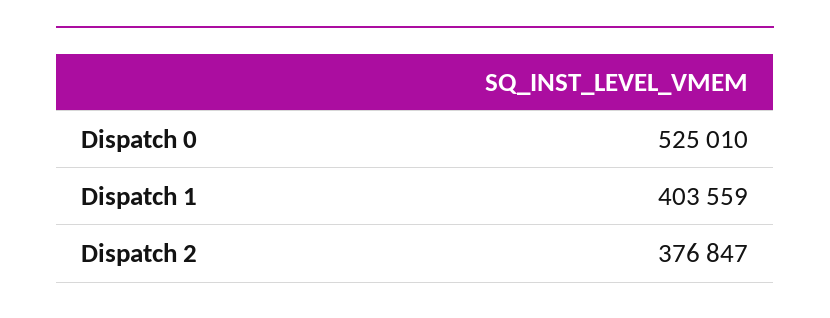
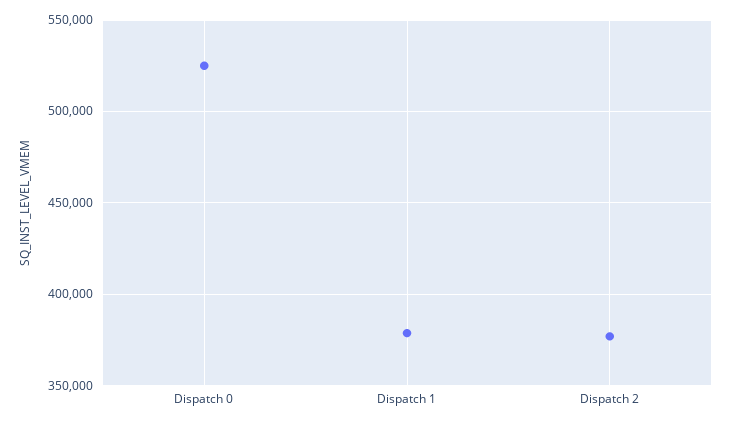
Dispatch 1: 403559 -> 380000

